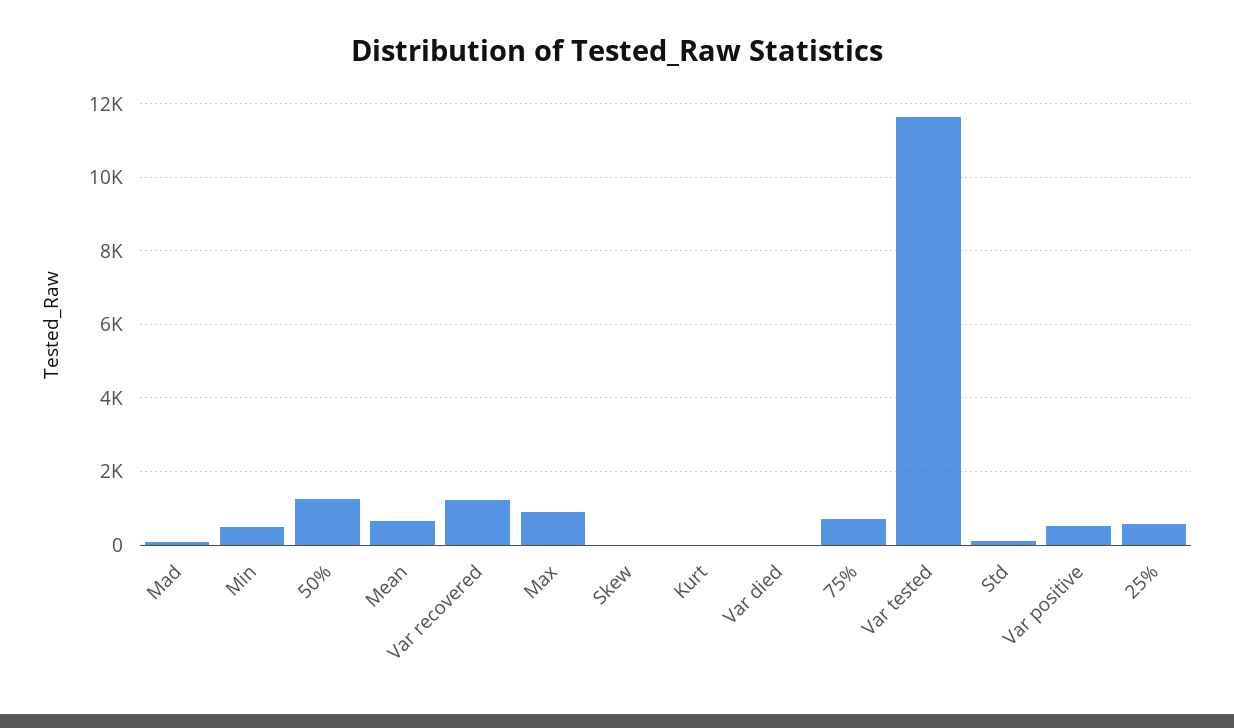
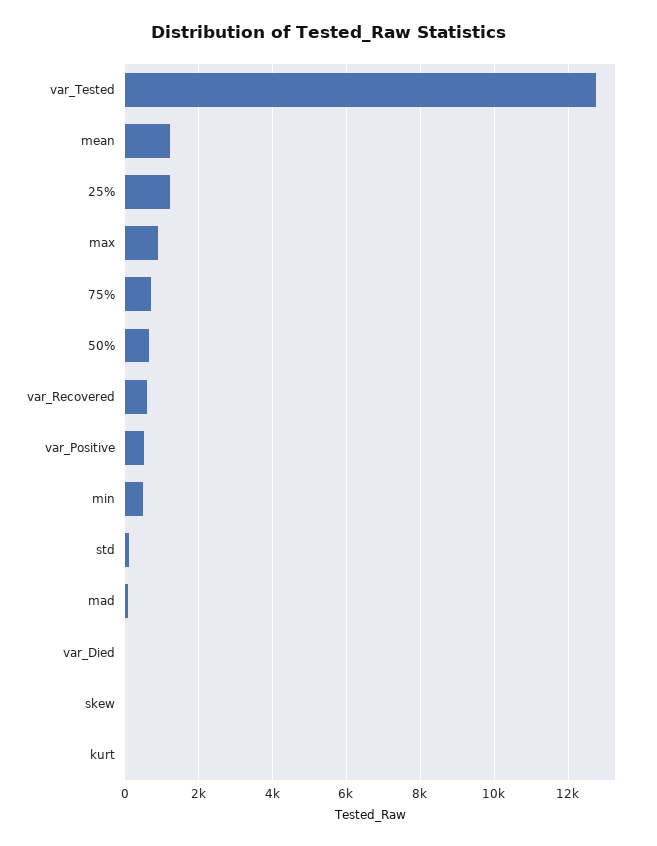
50%: 1200 -> 600
Mean: 600 -> 1200
Var recovered: 1200 -> 600
Var tested: 11600 -> 12800
25%: 600 -> 1200

